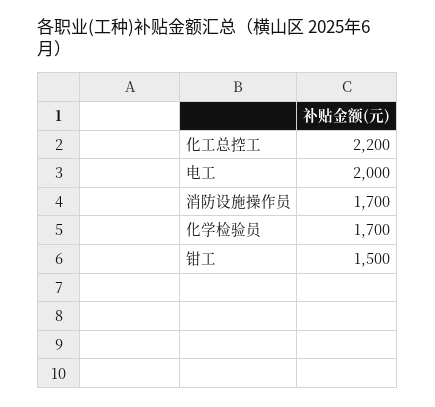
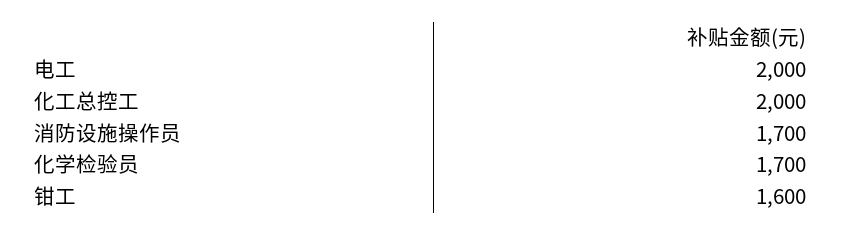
化工总控工: 2200 -> 2000
钳工: 1500 -> 1600

